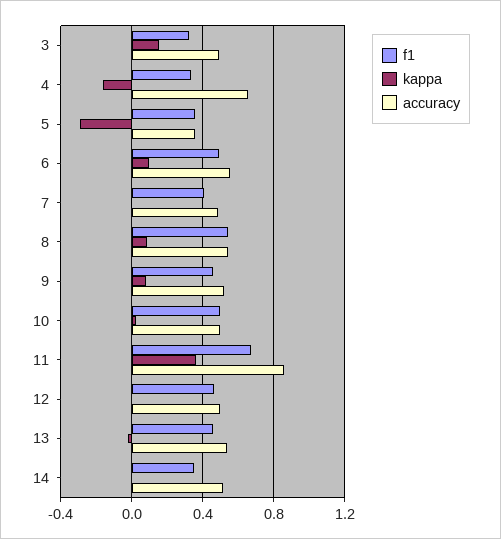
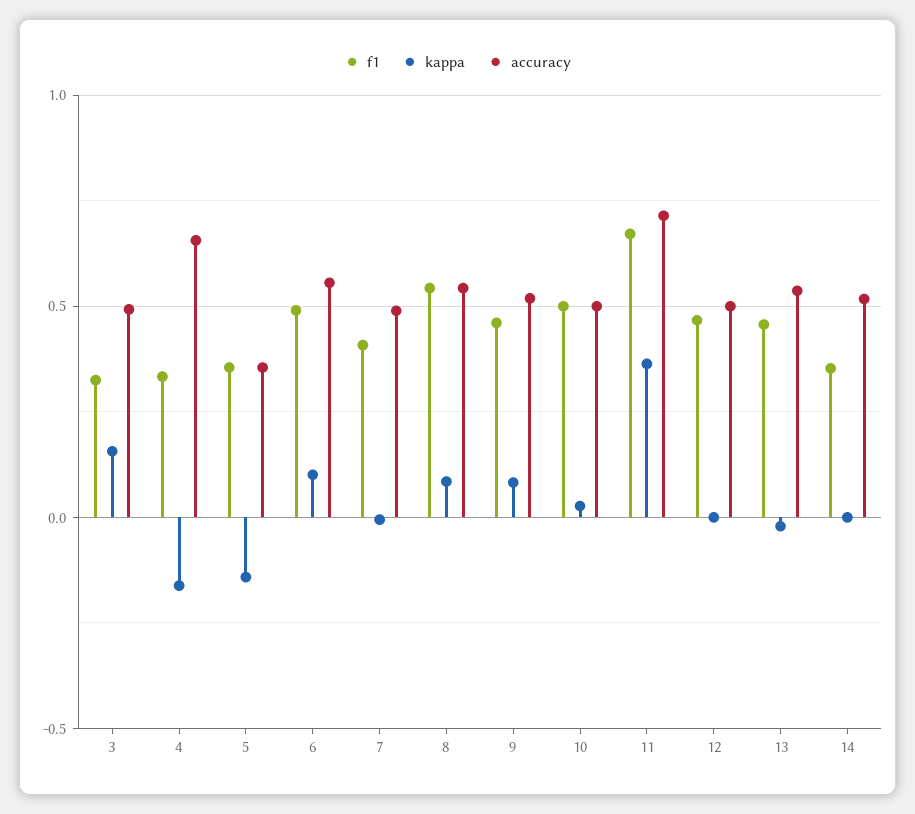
kappa, 5: -0.3 -> -0.15
accuracy, 11: 0.85 -> 0.7

